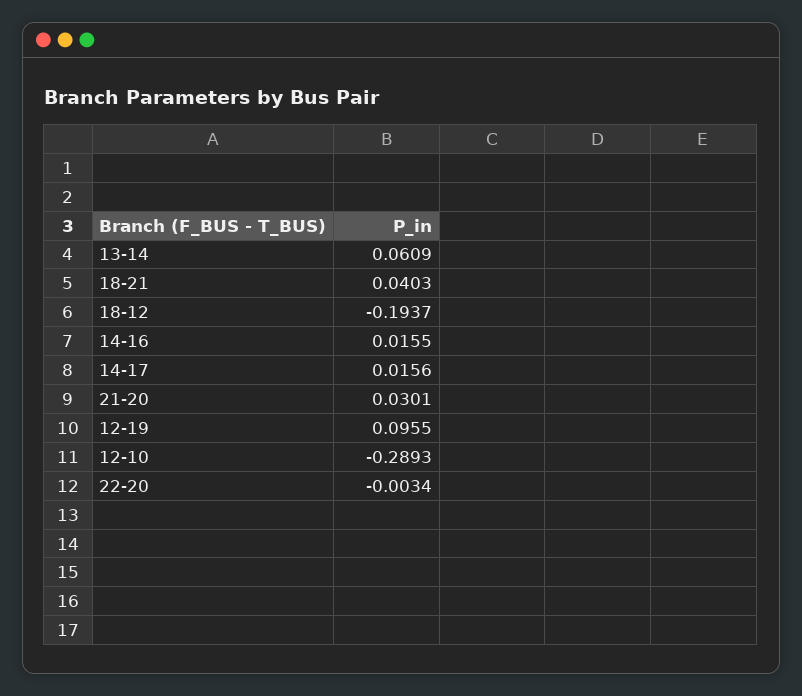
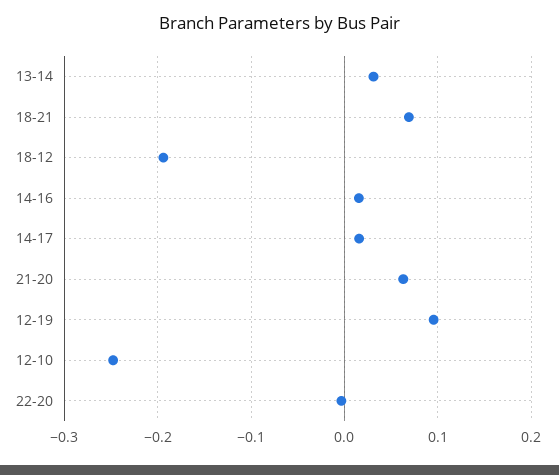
13-14: 0.0609 -> 0.03
18-21: 0.0403 -> 0.07
21-20: 0.0301 -> 0.06
12-10: -0.2893 -> -0.25

